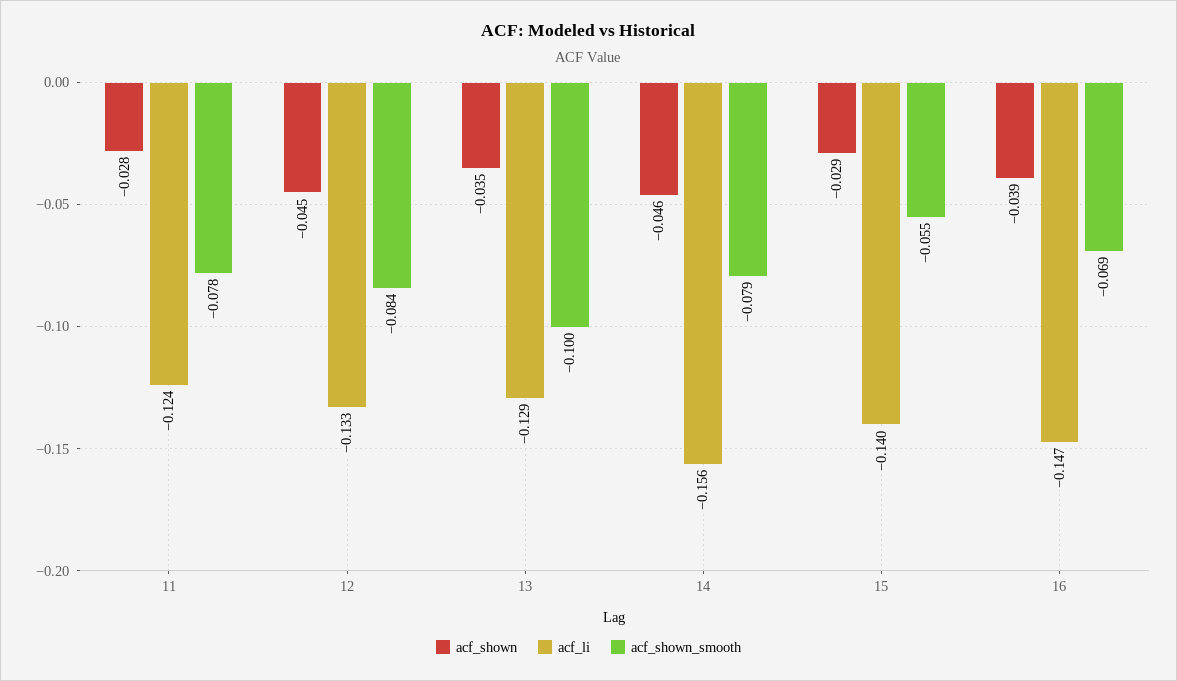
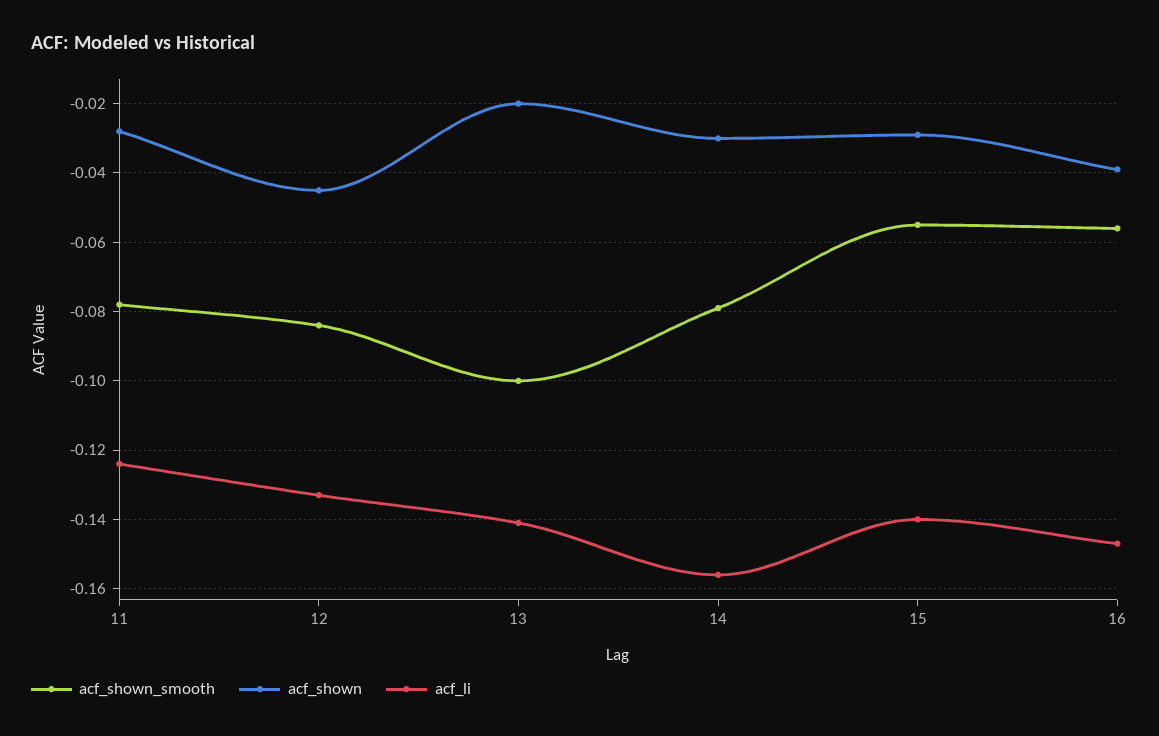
acf_shown, 13: -0.035 -> -0.02
acf_li, 13: -0.129 -> -0.14
acf_shown, 14: -0.046 -> -0.03
acf_shown_smooth, 16: -0.069 -> -0.055

